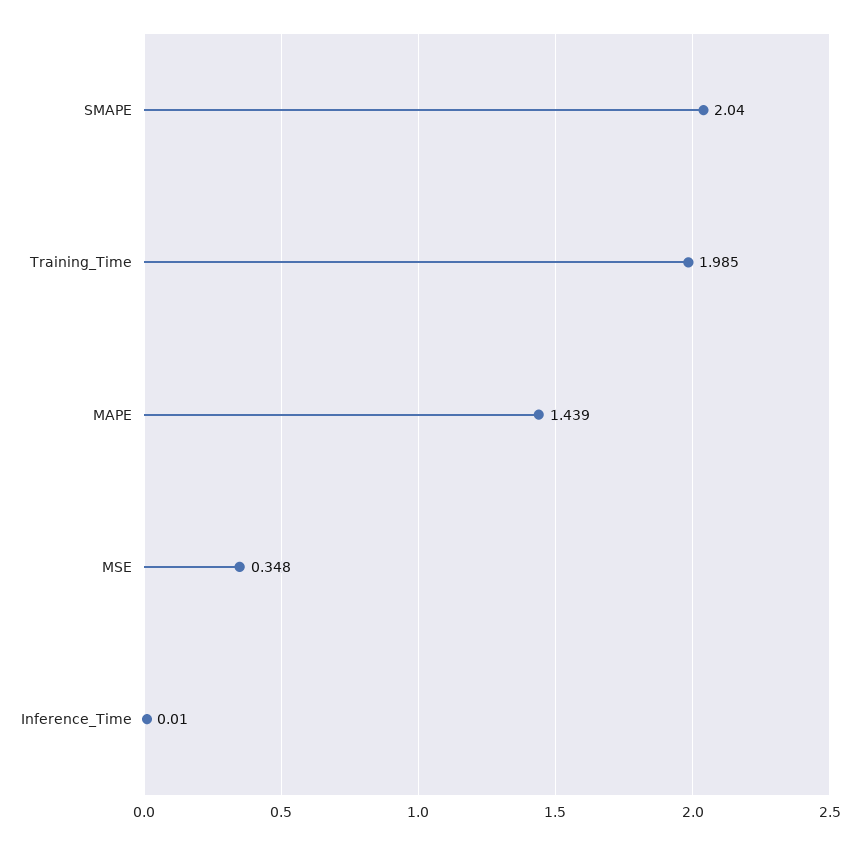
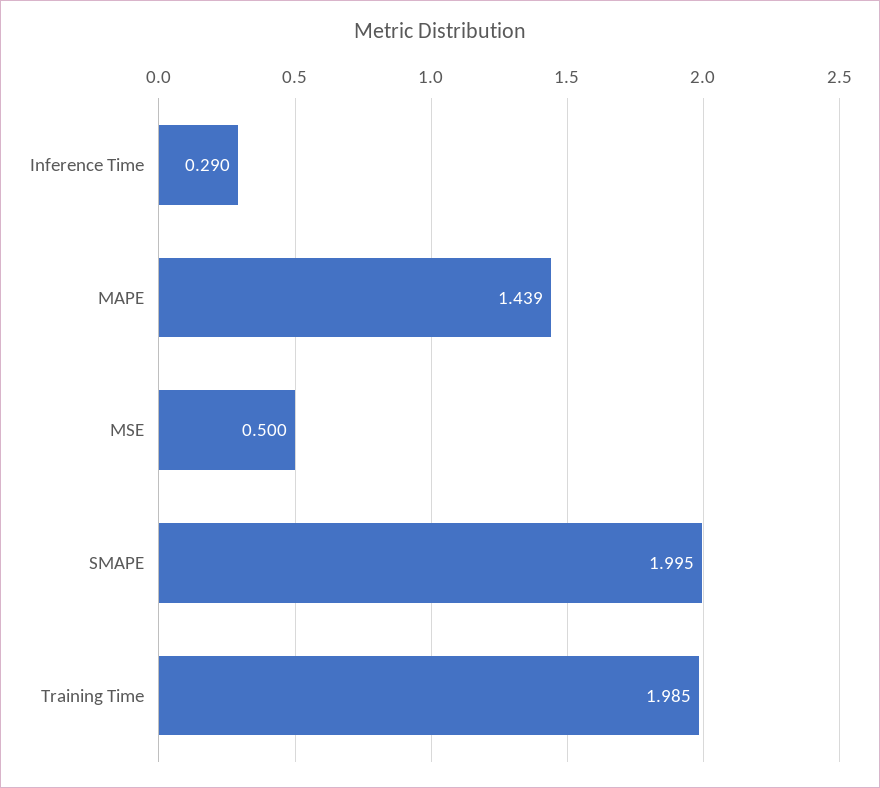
SMAPE: 2.04 -> 1.995
MSE: 0.348 -> 0.5
Inference_Time: 0.01 -> 0.29

